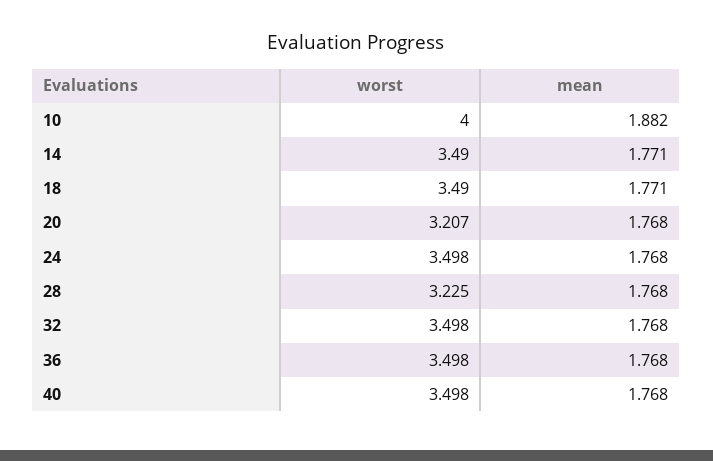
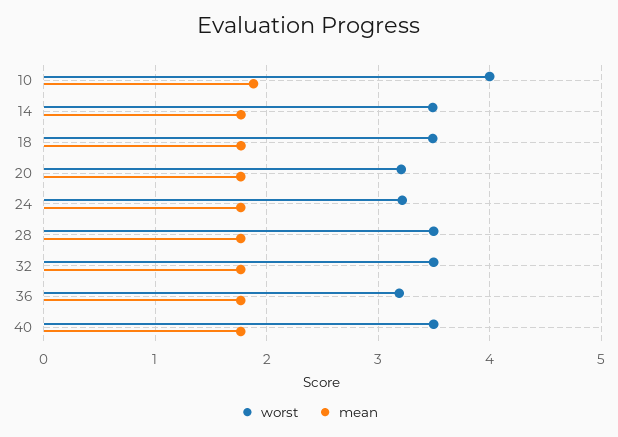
worst, 24: 3.498 -> 3.2
worst, 28: 3.225 -> 3.5
worst, 36: 3.498 -> 3.2

